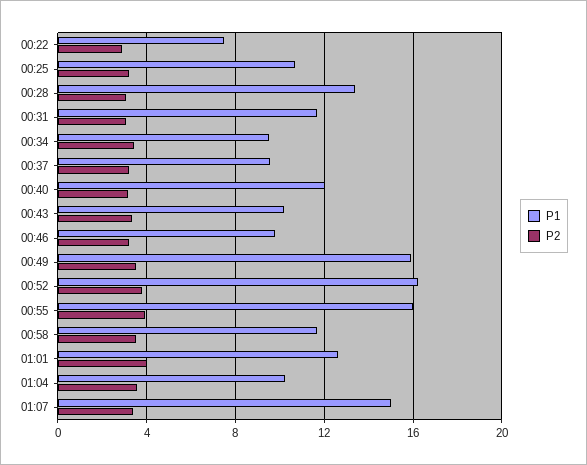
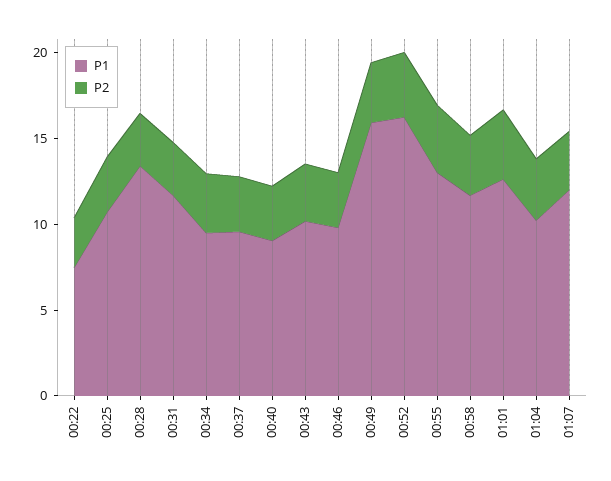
P1, 00:40: 12 -> 9
P1, 00:55: 16 -> 13
P1, 01:07: 15 -> 12

